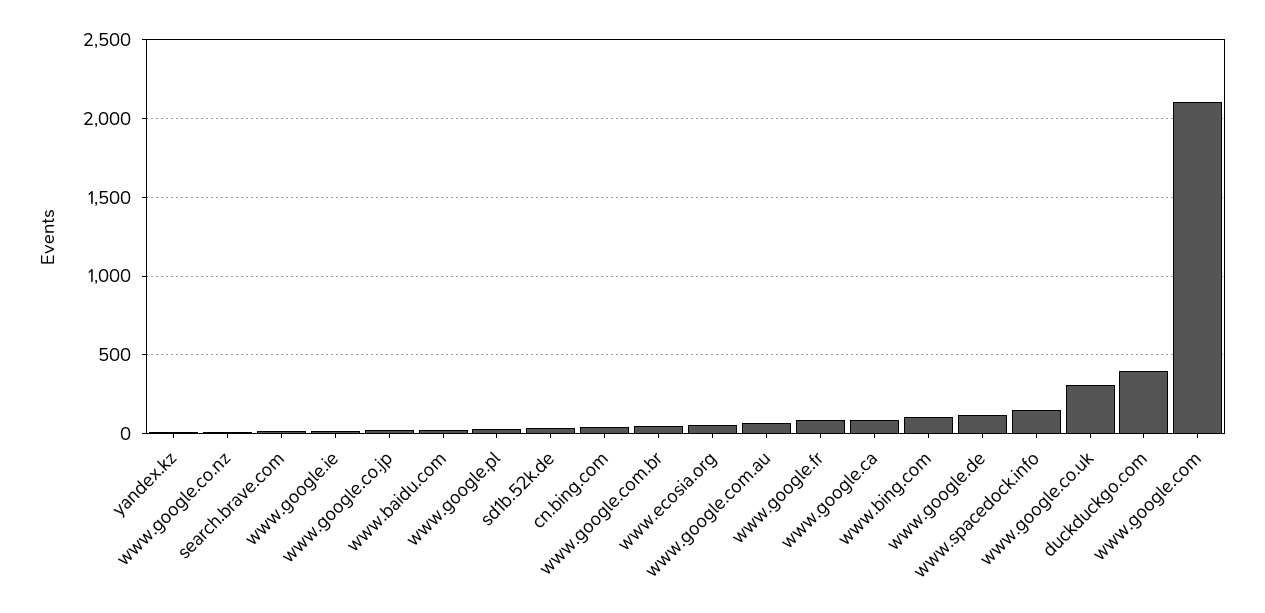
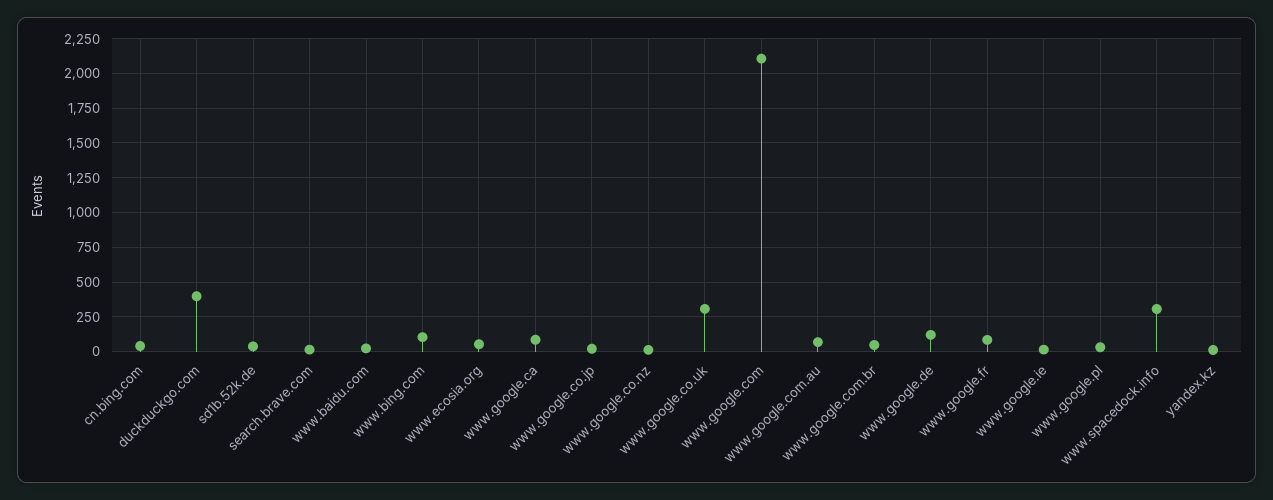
www.spacedock.info: 150 -> 300

